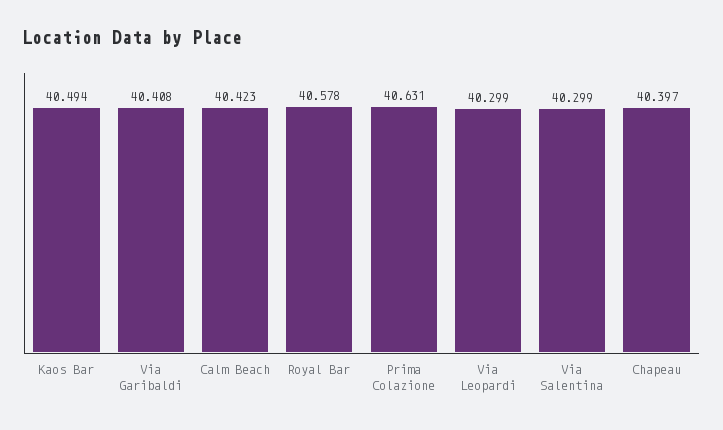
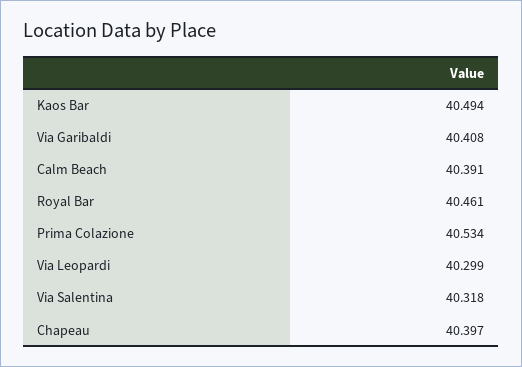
Calm Beach: 40.423 -> 40.391
Royal Bar: 40.578 -> 40.461
Prima Colazione: 40.631 -> 40.534
Via Salentina: 40.299 -> 40.318

